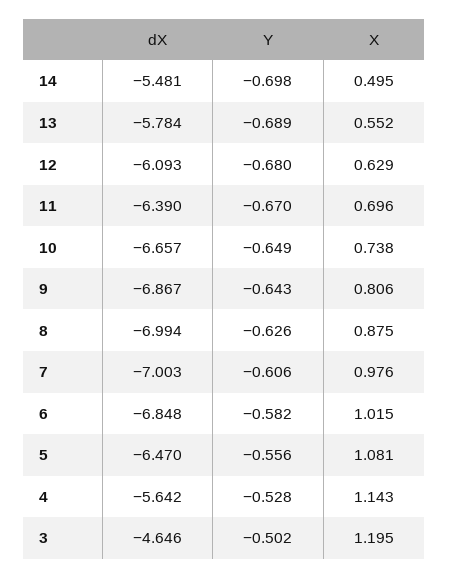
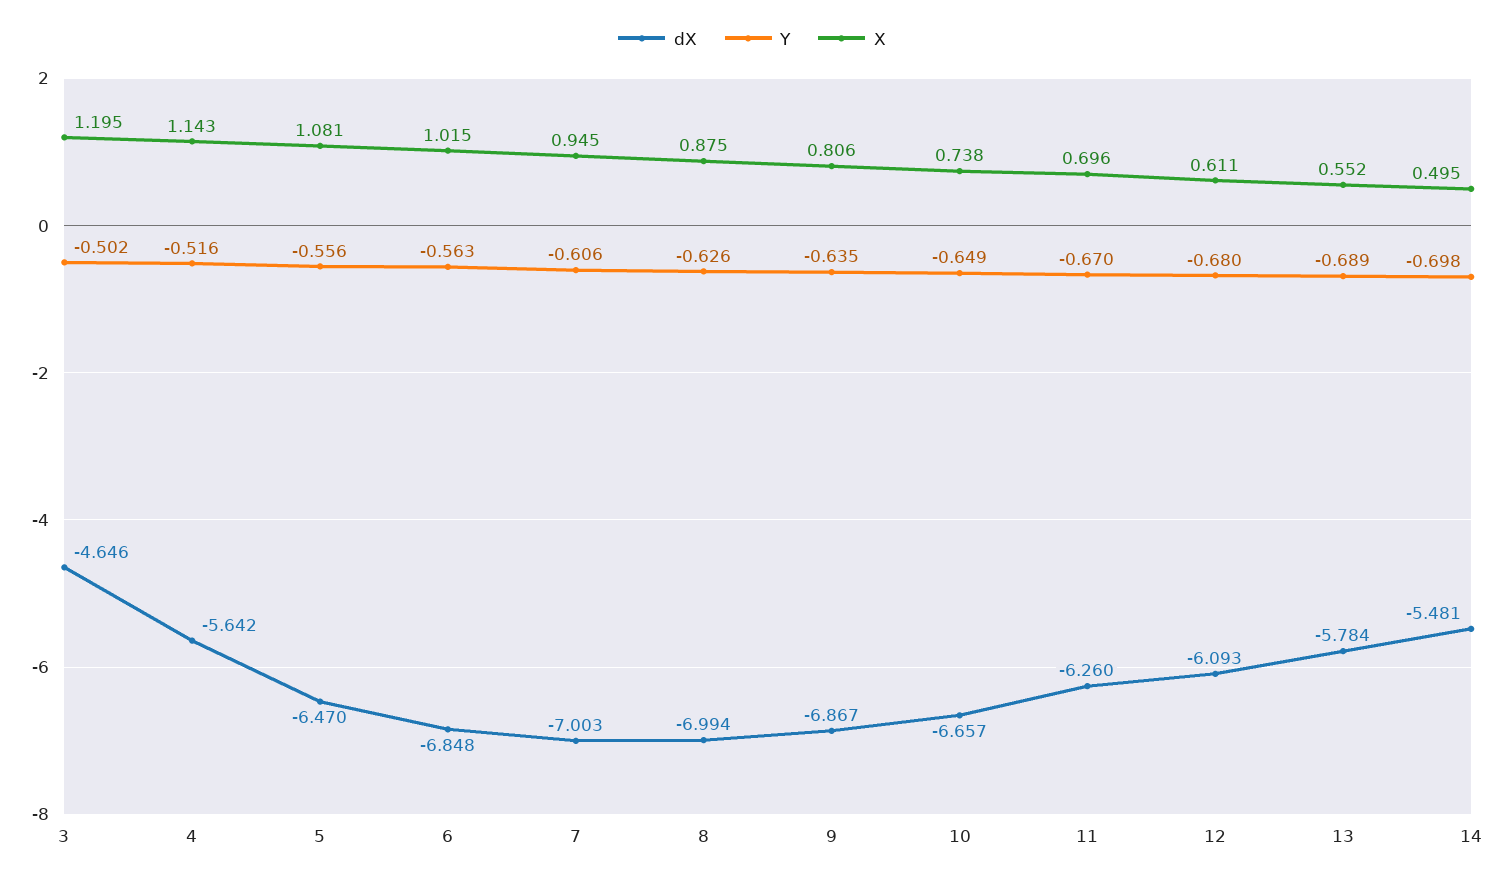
X, 12: 0.629 -> 0.611
dX, 11: -6.39 -> -6.26
Y, 9: -0.643 -> -0.635
X, 7: 0.976 -> 0.945
Y, 6: -0.582 -> -0.563
Y, 4: -0.528 -> -0.516

